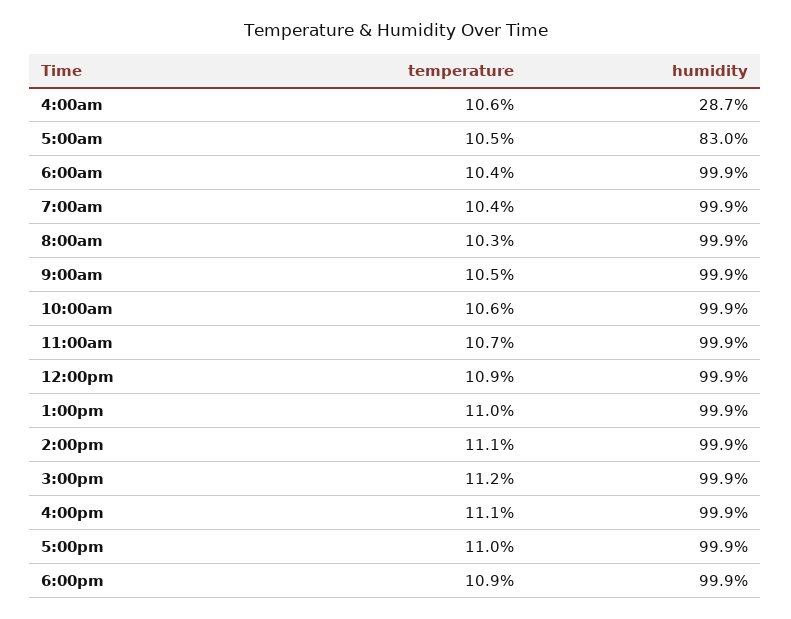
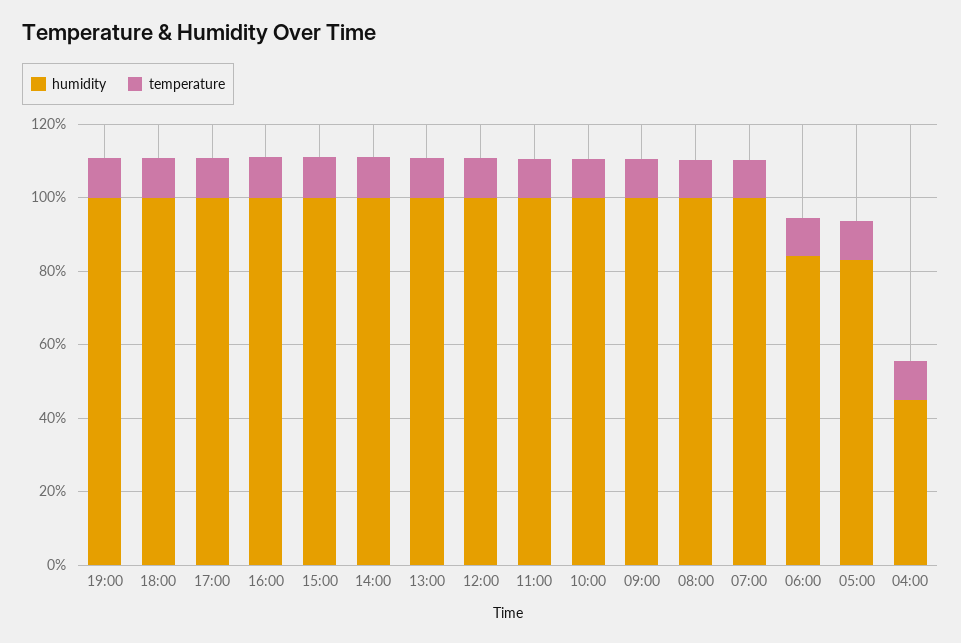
humidity, 4:00am: 28.7 -> 45
humidity, 6:00am: 99.9 -> 85
humidity, 19:00: none -> 100
temperature, 19:00: none -> 10

